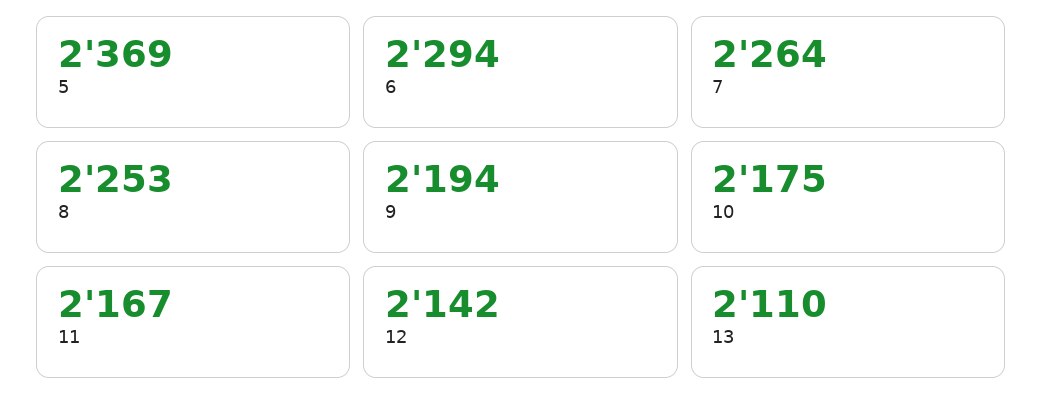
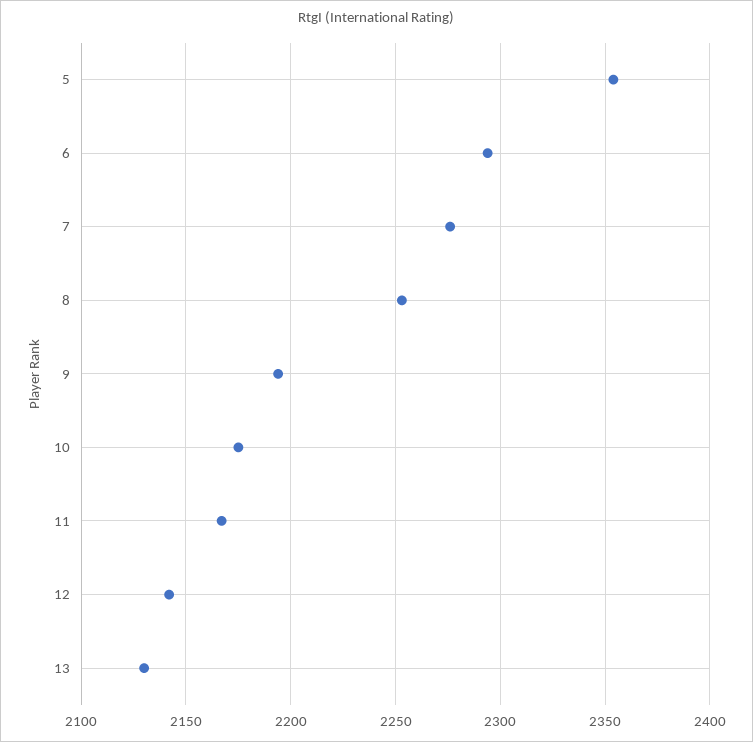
5: 2369 -> 2355
7: 2264 -> 2275
13: 2110 -> 2130

